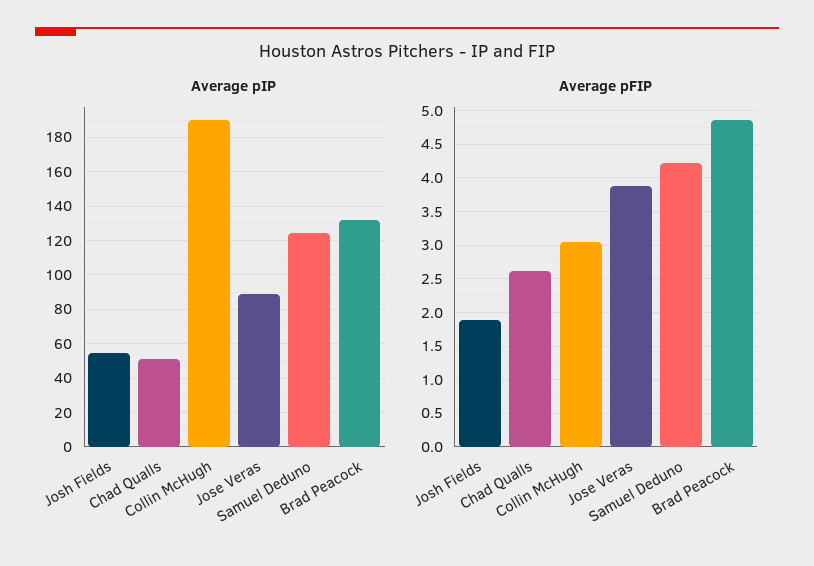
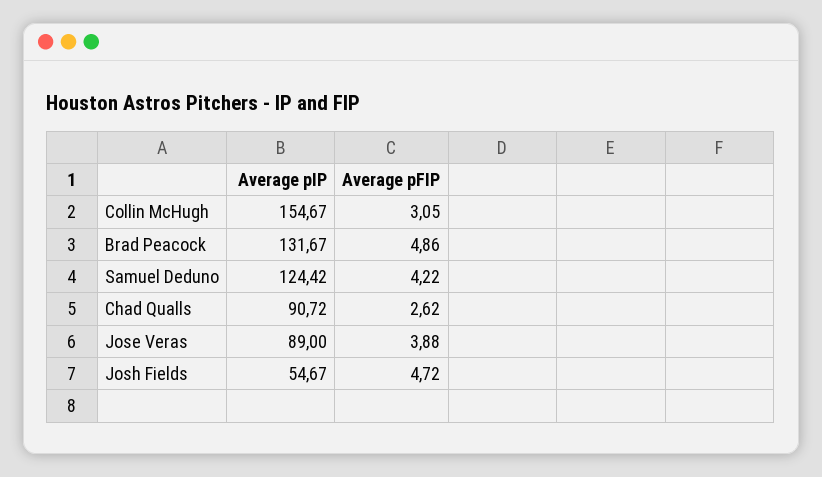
Average pIP, Chad Qualls: 50 -> 90.72
Average pIP, Collin McHugh: 190 -> 154.67
Average pFIP, Josh Fields: 1.9 -> 4.72

